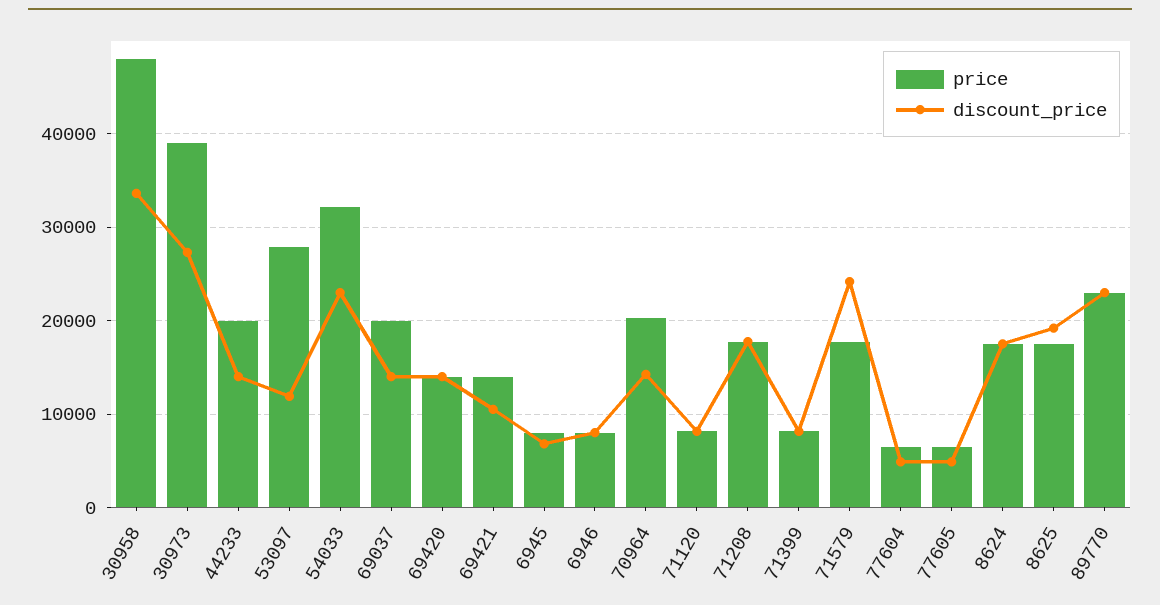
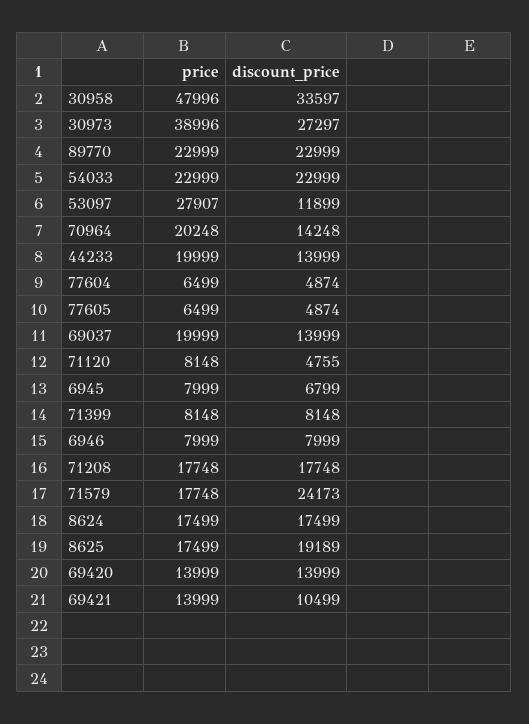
price, 54033: 32000 -> 22999
discount_price, 71120: 8000 -> 4755

